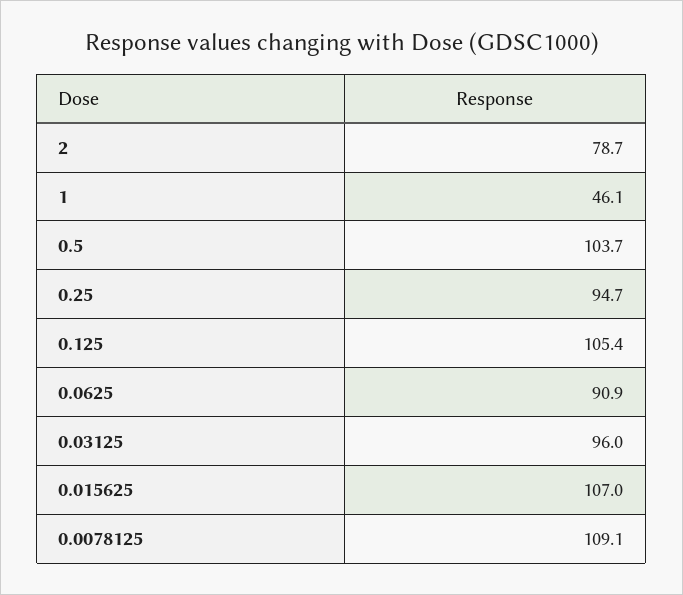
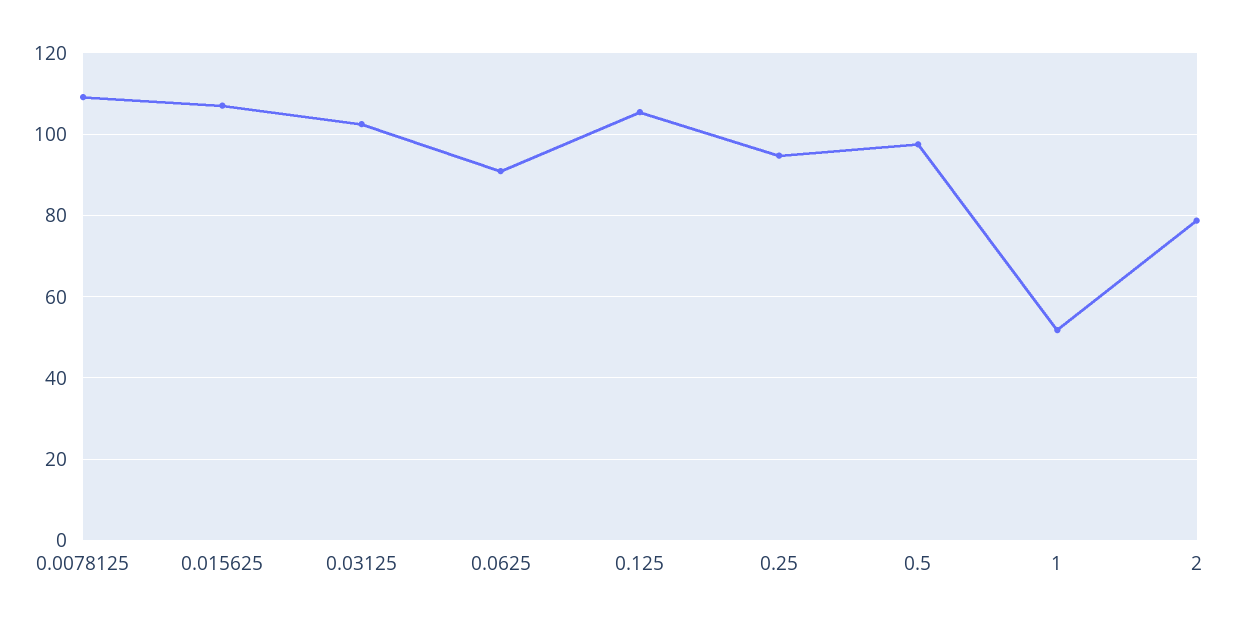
1: 46.1 -> 52
0.5: 103.7 -> 98
0.03125: 96 -> 102

